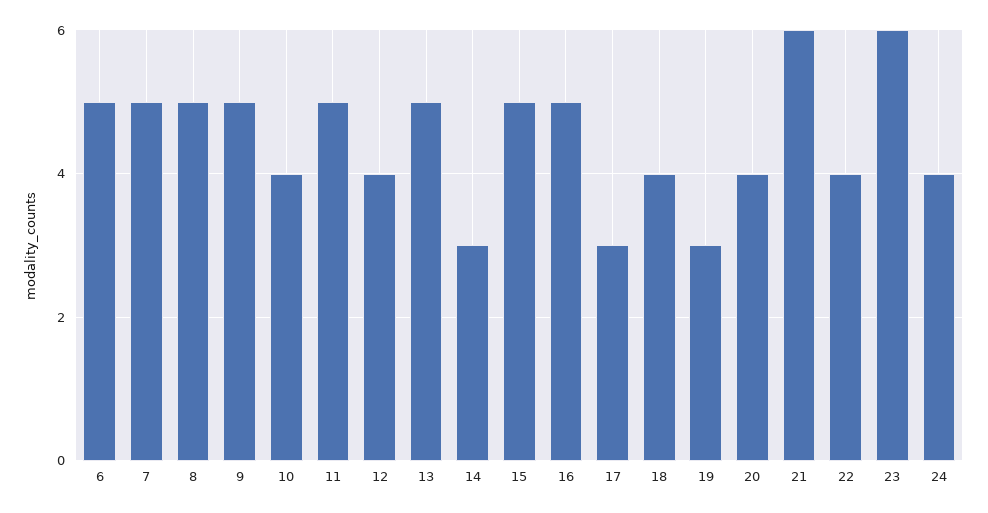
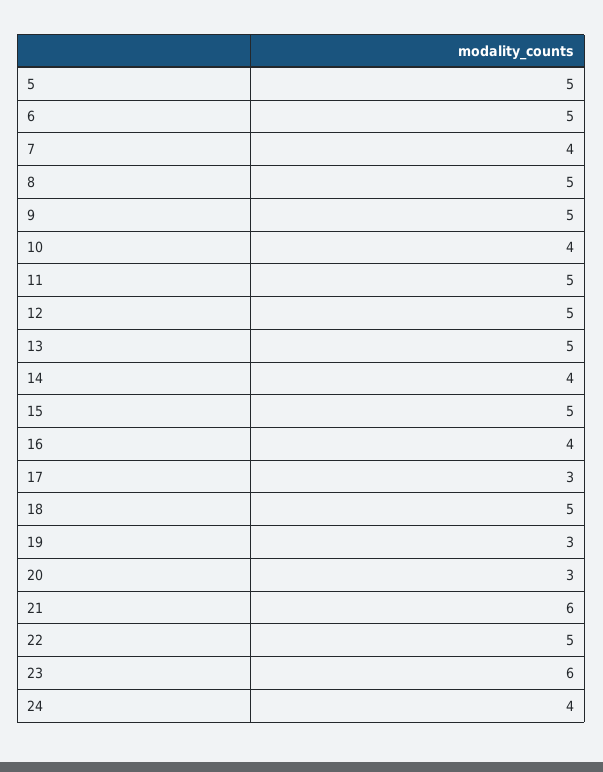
7: 5 -> 4
12: 4 -> 5
14: 3 -> 4
16: 5 -> 4
18: 4 -> 5
20: 4 -> 3
22: 4 -> 5
5: none -> 5

